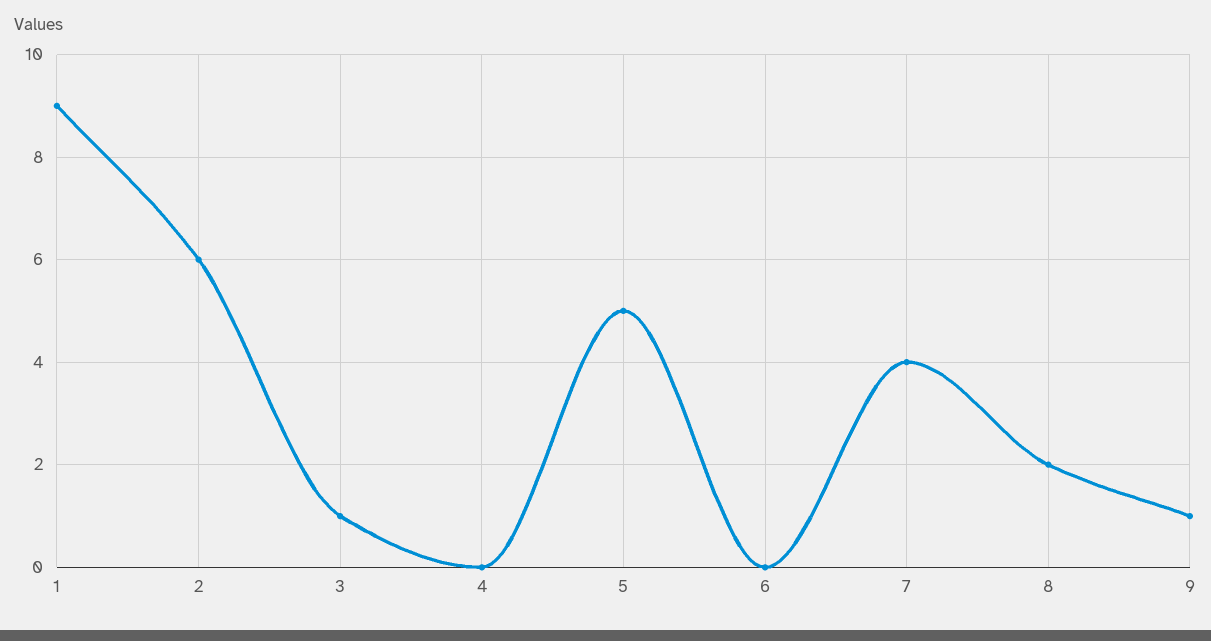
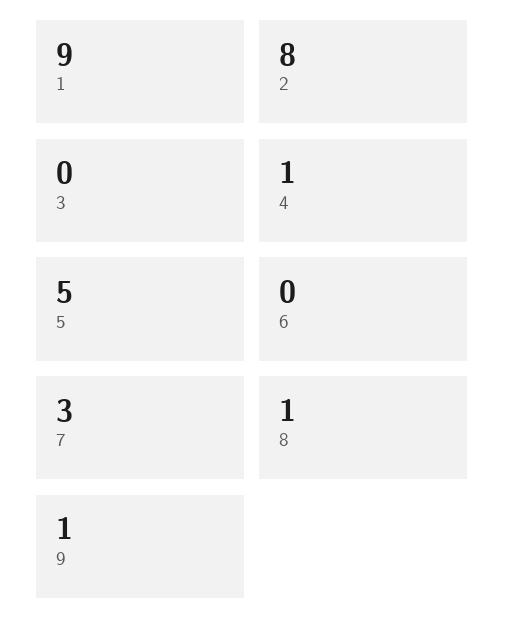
2: 6 -> 8
3: 1 -> 0
4: 0 -> 1
7: 4 -> 3
8: 2 -> 1

